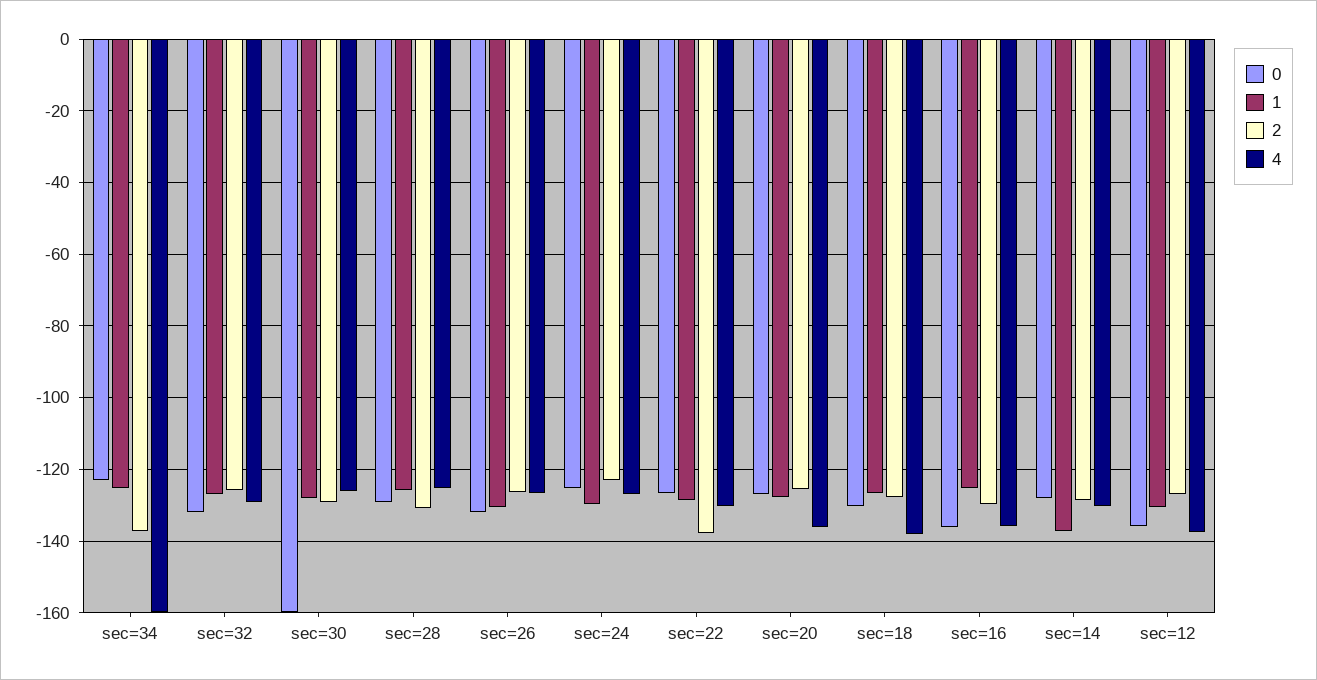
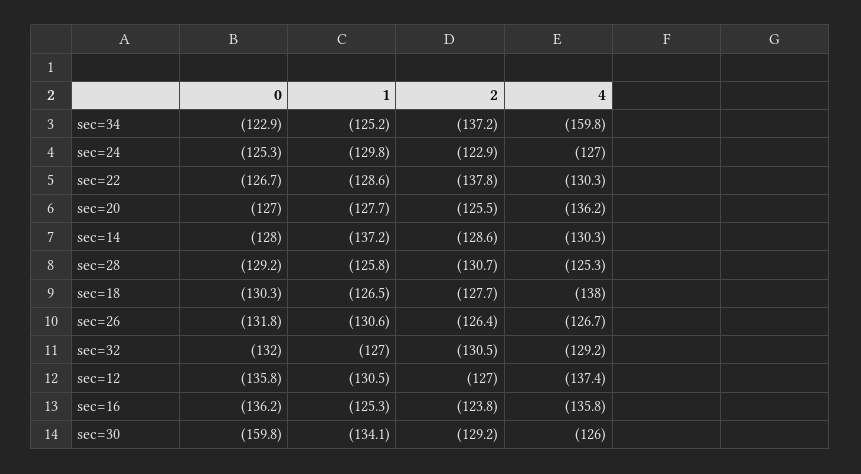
2, sec=32: -126 -> -130.5
1, sec=30: -128 -> -134.1
2, sec=16: -130 -> -123.8

